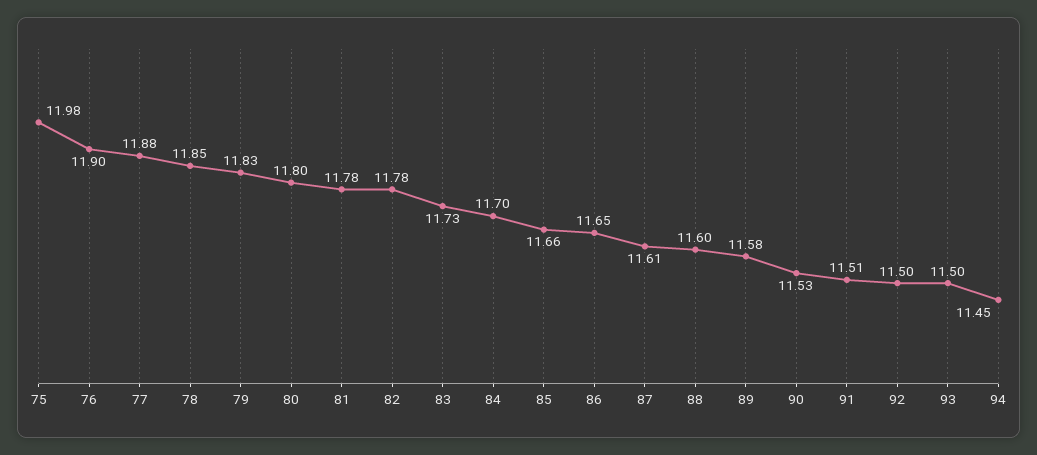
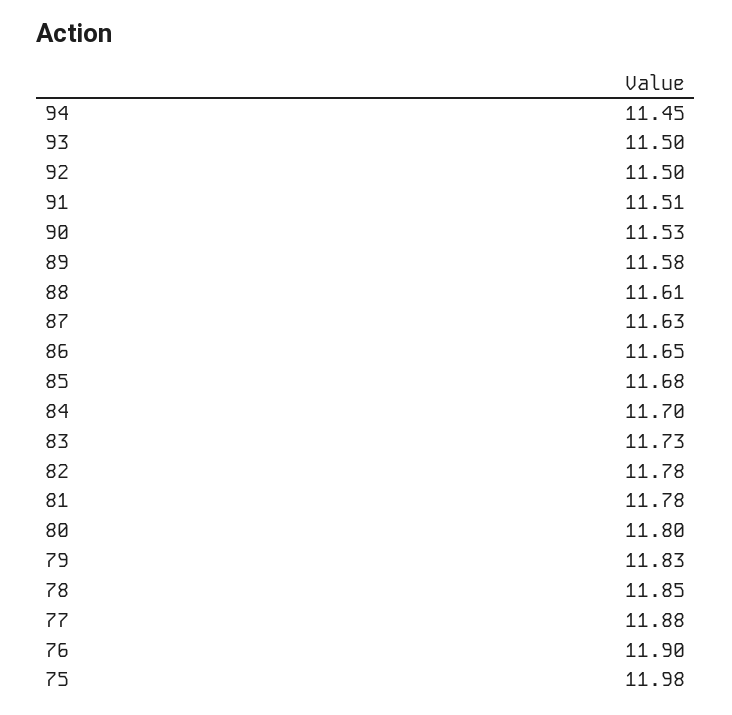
85: 11.66 -> 11.68
87: 11.61 -> 11.63
88: 11.6 -> 11.61

